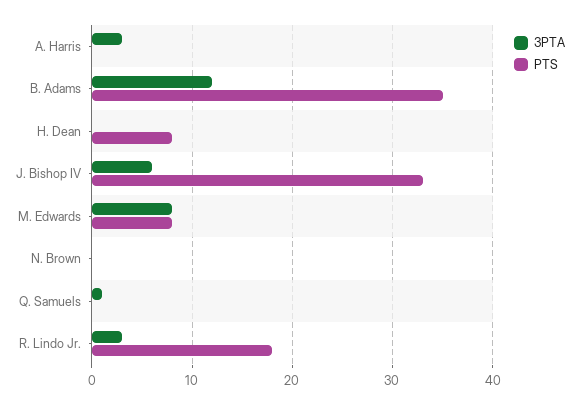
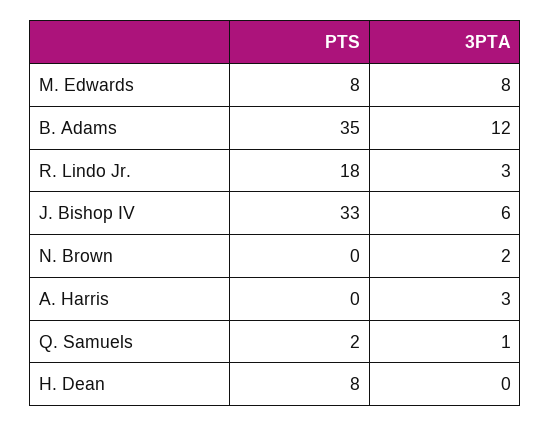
3PTA, N. Brown: 0 -> 2
PTS, Q. Samuels: 0 -> 2

